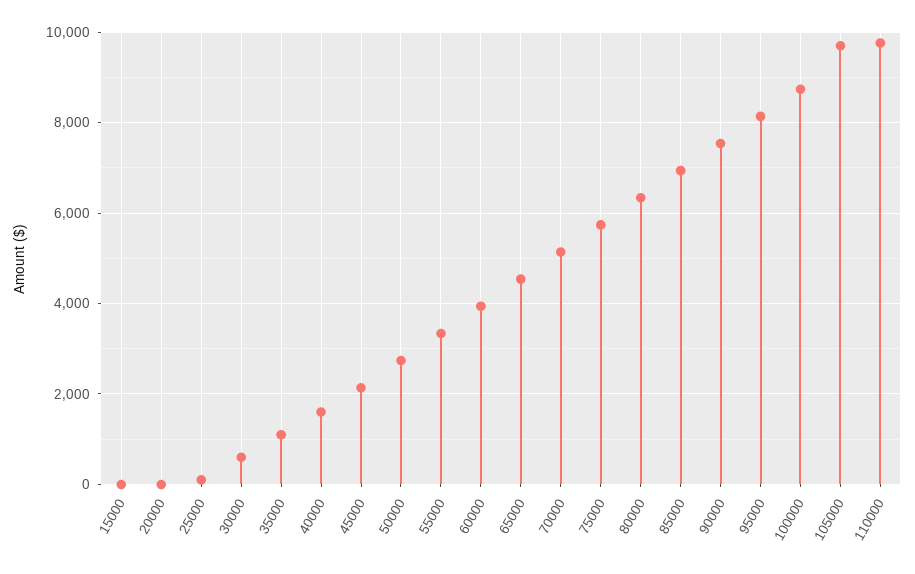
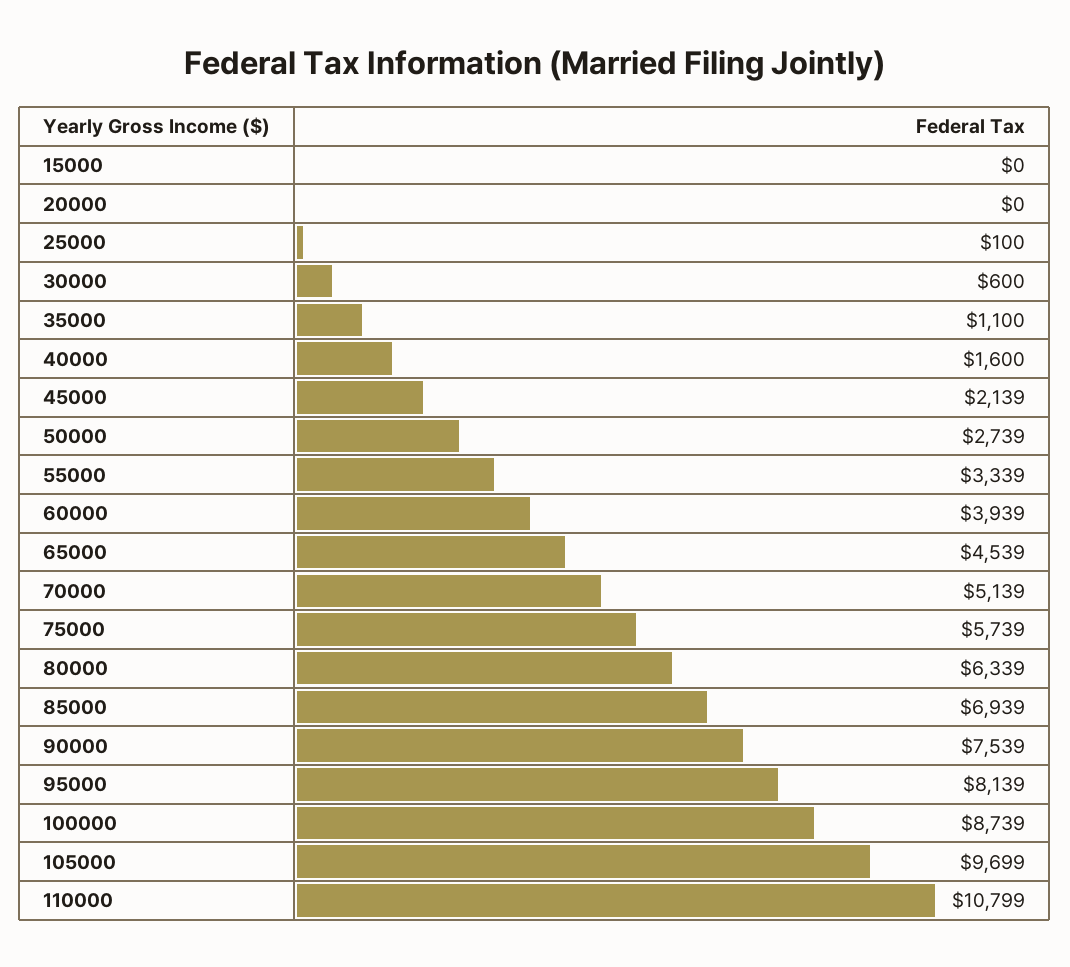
110000: 9800 -> 10799

